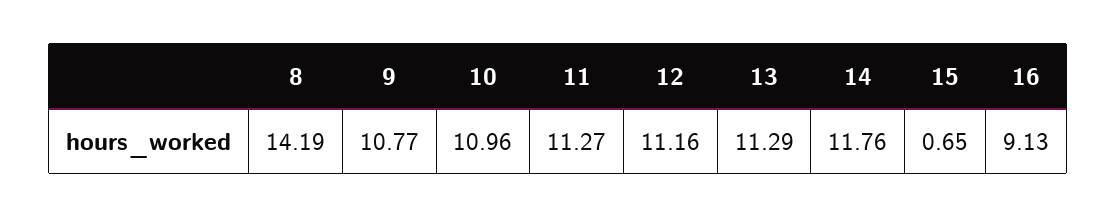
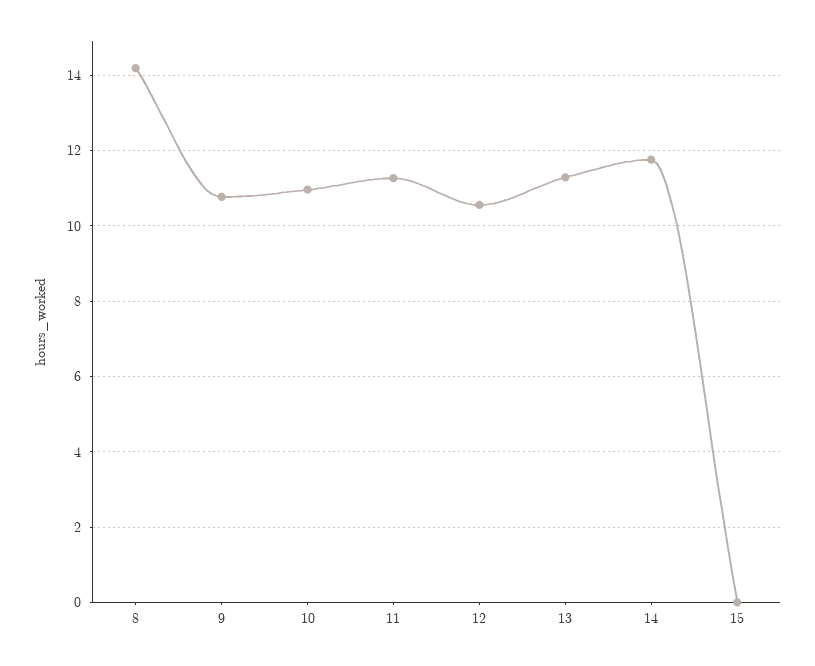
12: 11.16 -> 10.6
15: 0.65 -> 0
16: 9.13 -> none

